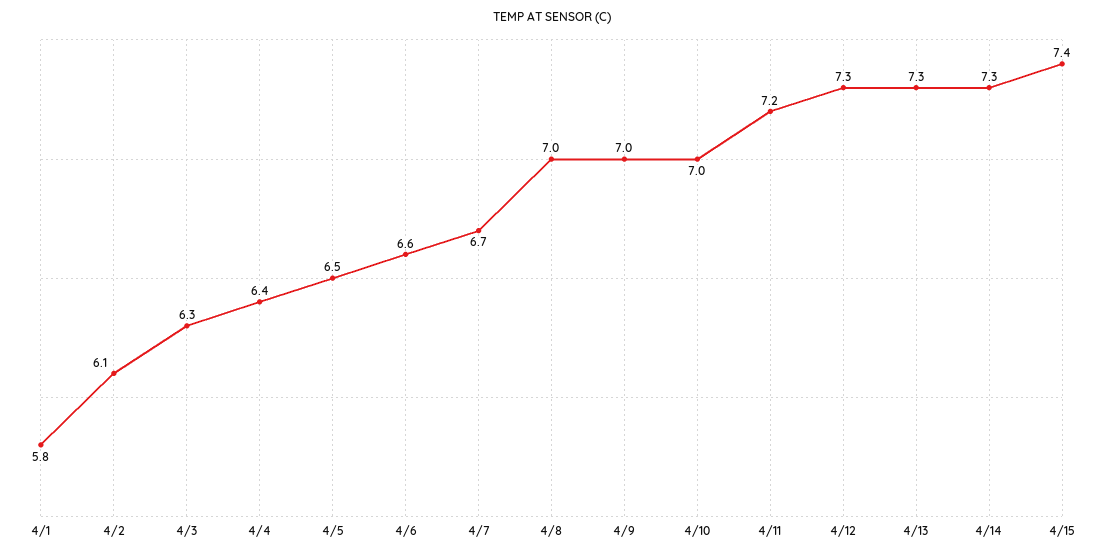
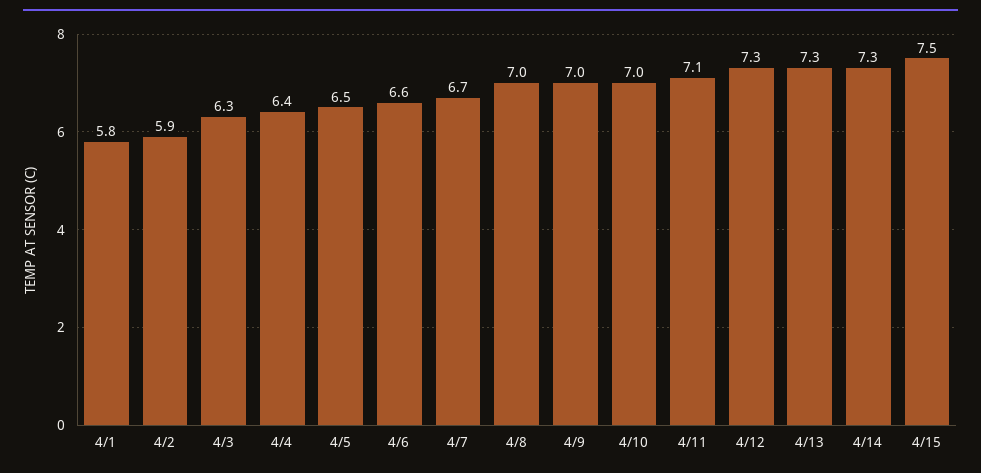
4/2: 6.1 -> 5.9
4/11: 7.2 -> 7.1
4/15: 7.4 -> 7.5

